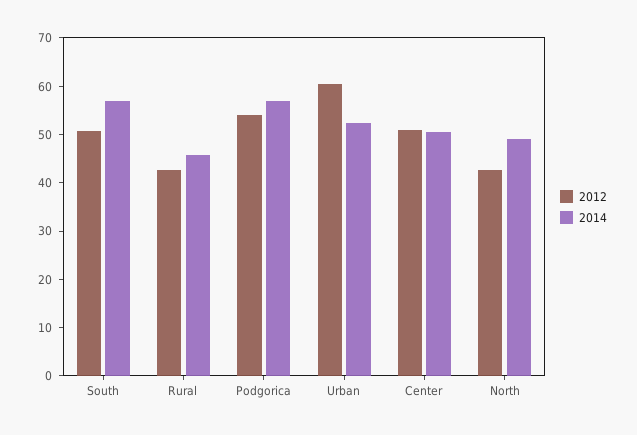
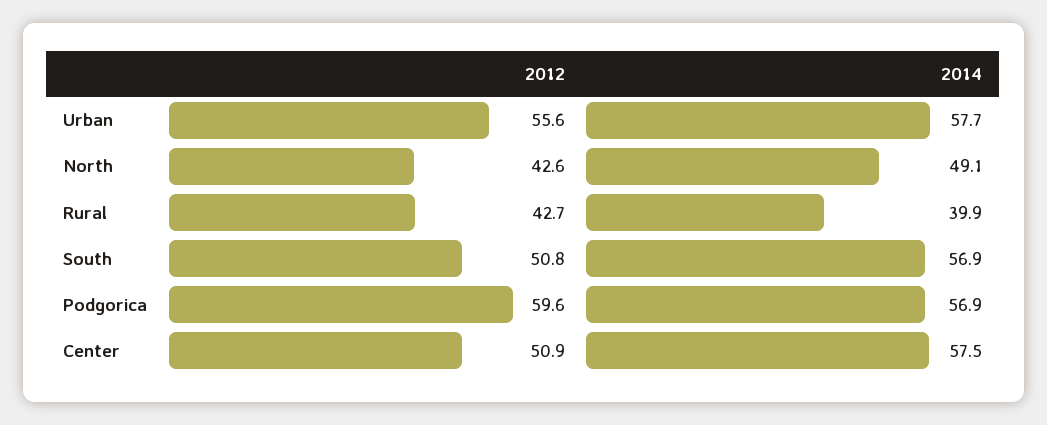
2014, Rural: 46 -> 39.9
2012, Podgorica: 54 -> 59.6
2012, Urban: 60 -> 55.6
2014, Urban: 52 -> 57.7
2014, Center: 50 -> 57.5

